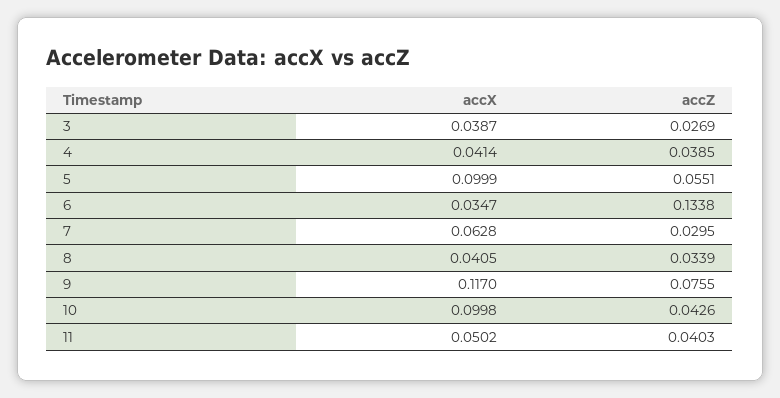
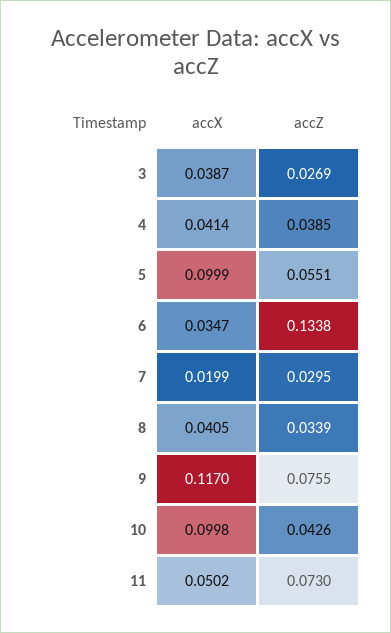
accX, 7: 0.0628 -> 0.0199
accZ, 11: 0.0403 -> 0.073

